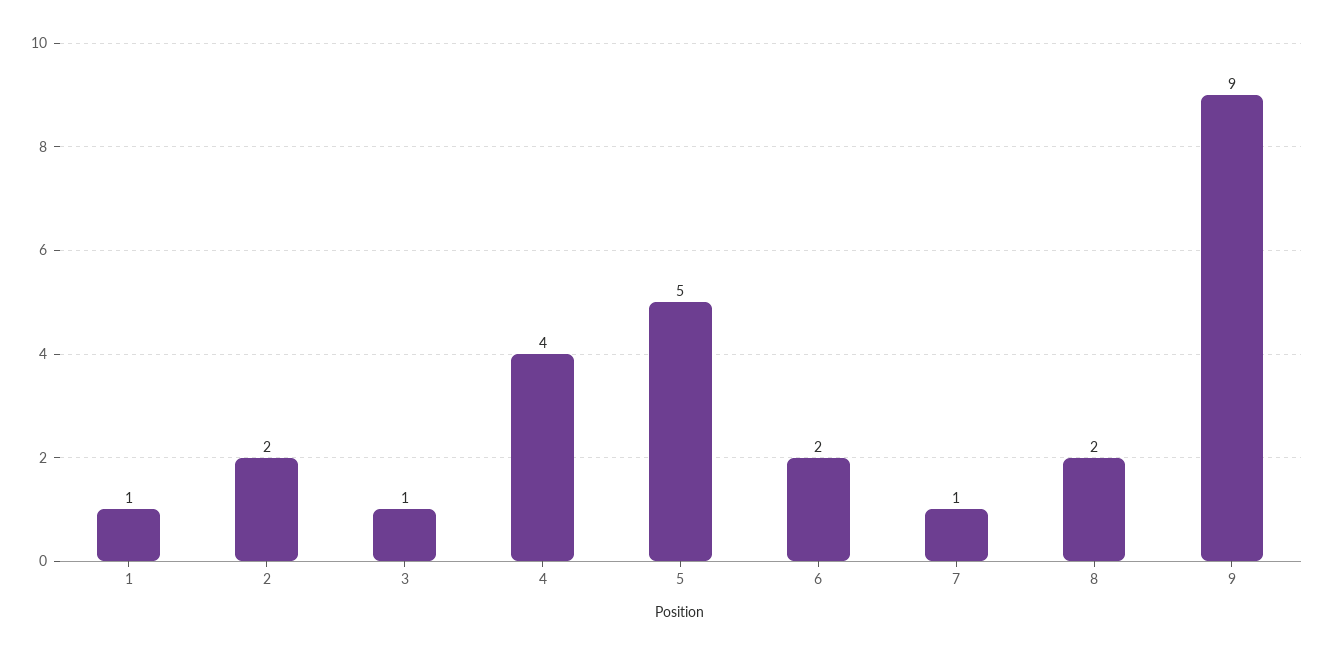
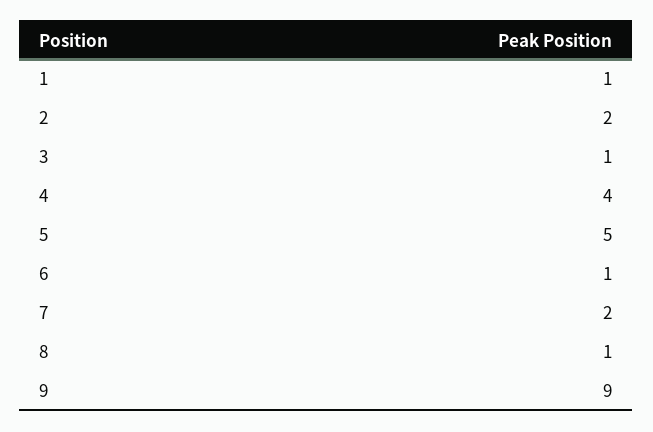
6: 2 -> 1
7: 1 -> 2
8: 2 -> 1

